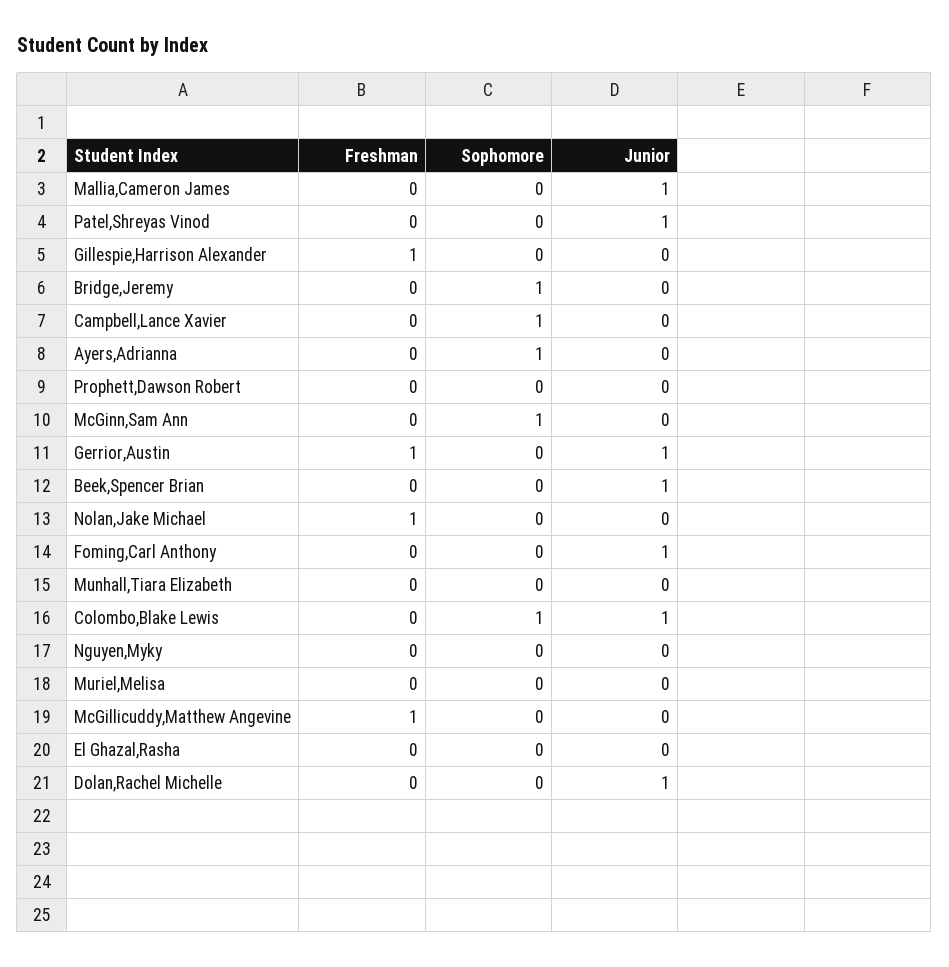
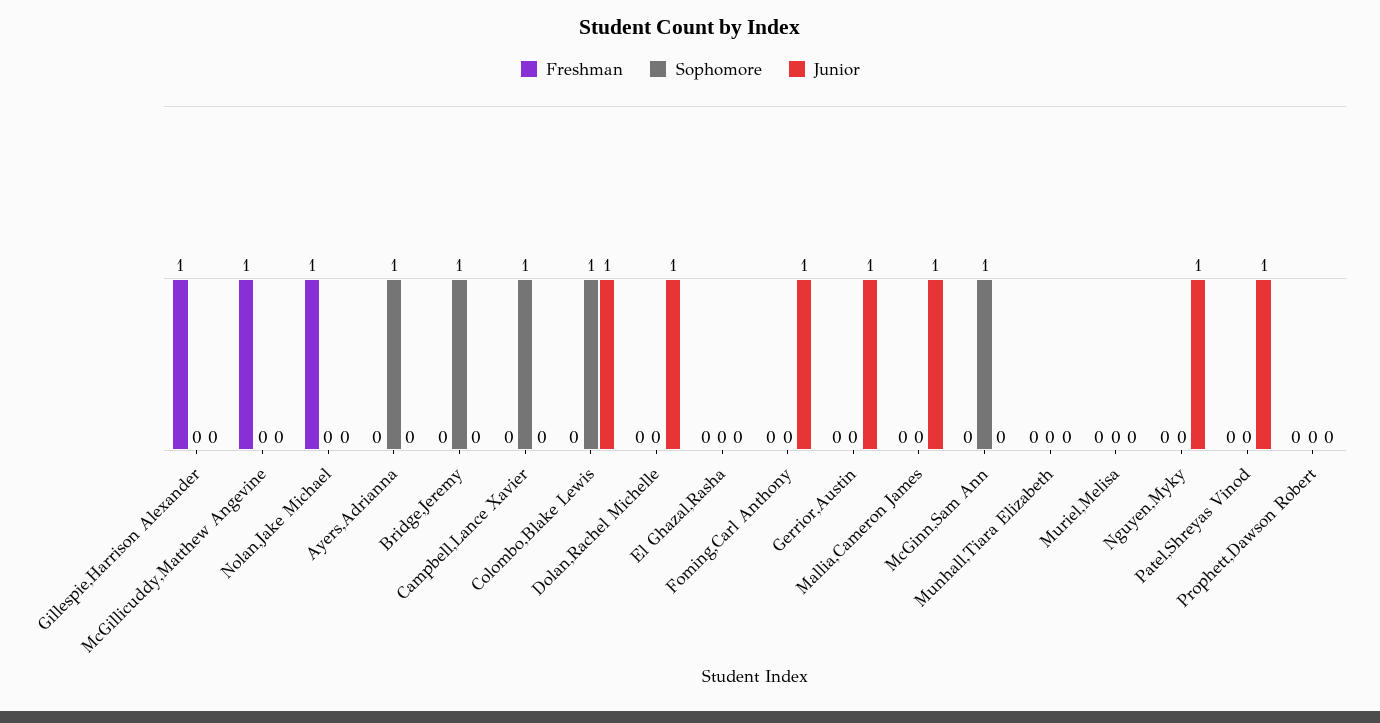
Freshman, Gerrior,Austin: 1 -> 0
Freshman, Beek,Spencer Brian: 0 -> none
Sophomore, Beek,Spencer Brian: 0 -> none
Junior, Beek,Spencer Brian: 1 -> none
Junior, Nguyen,Myky: 0 -> 1

